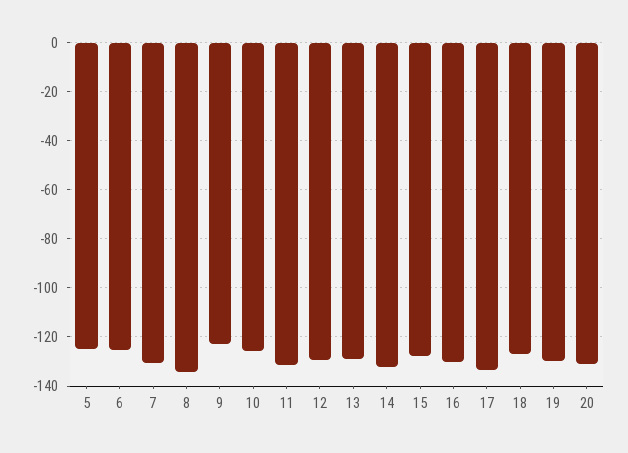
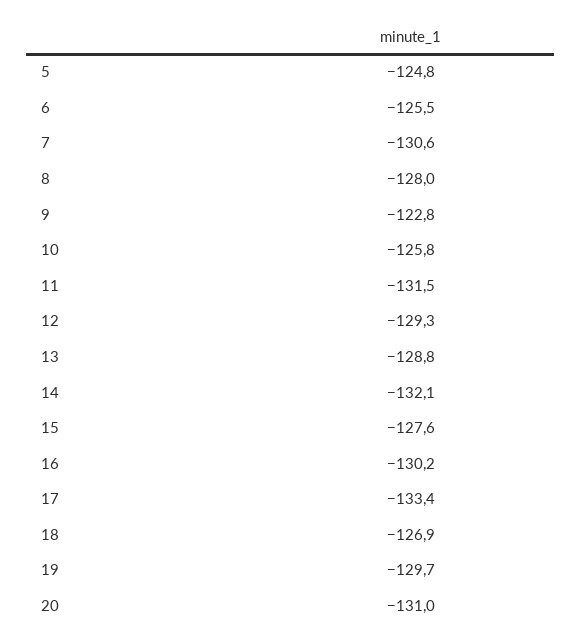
8: -135 -> -128

